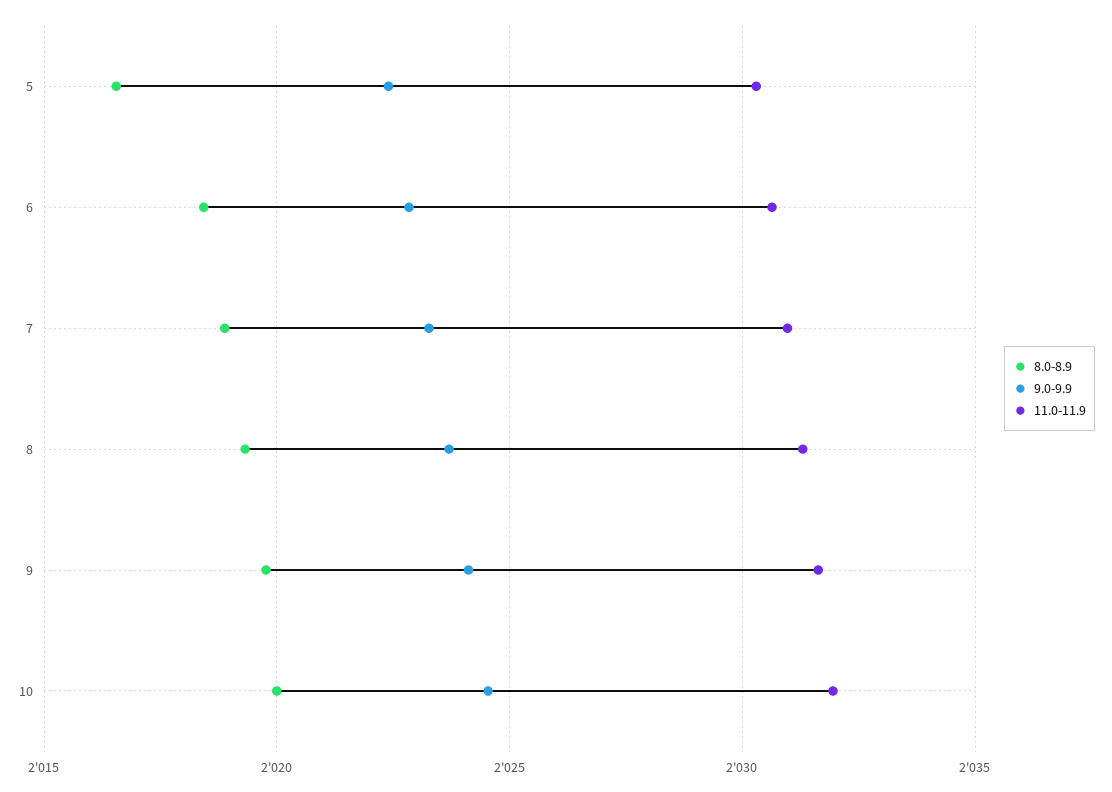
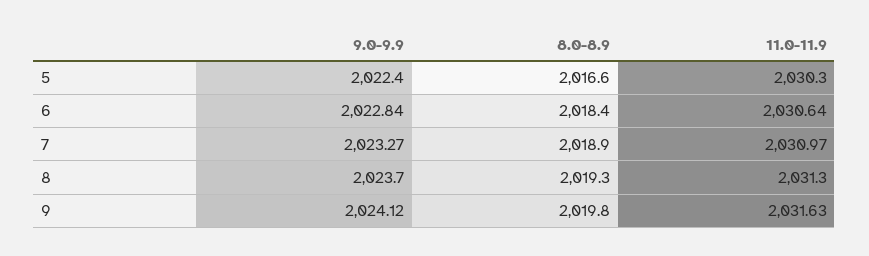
8.0-8.9, 10: 2020 -> none
9.0-9.9, 10: 2024.5 -> none
11.0-11.9, 10: 2032 -> none

